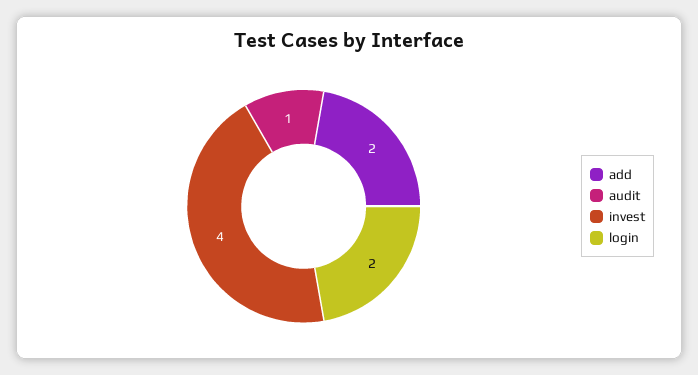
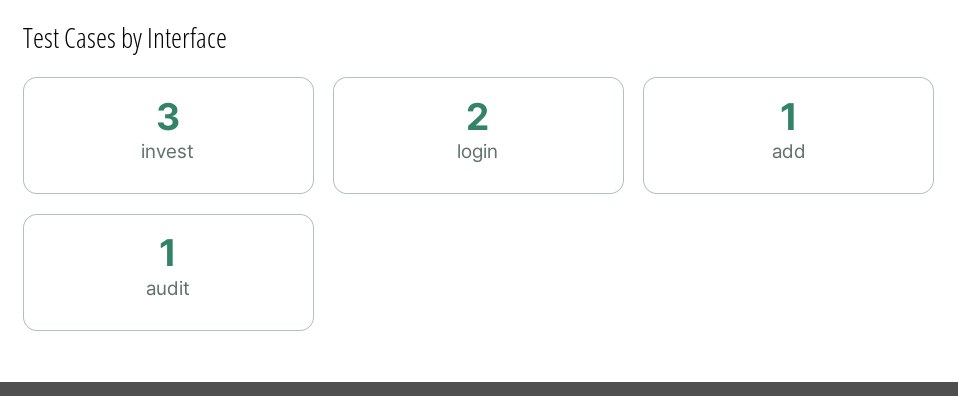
add: 2 -> 1
invest: 4 -> 3

